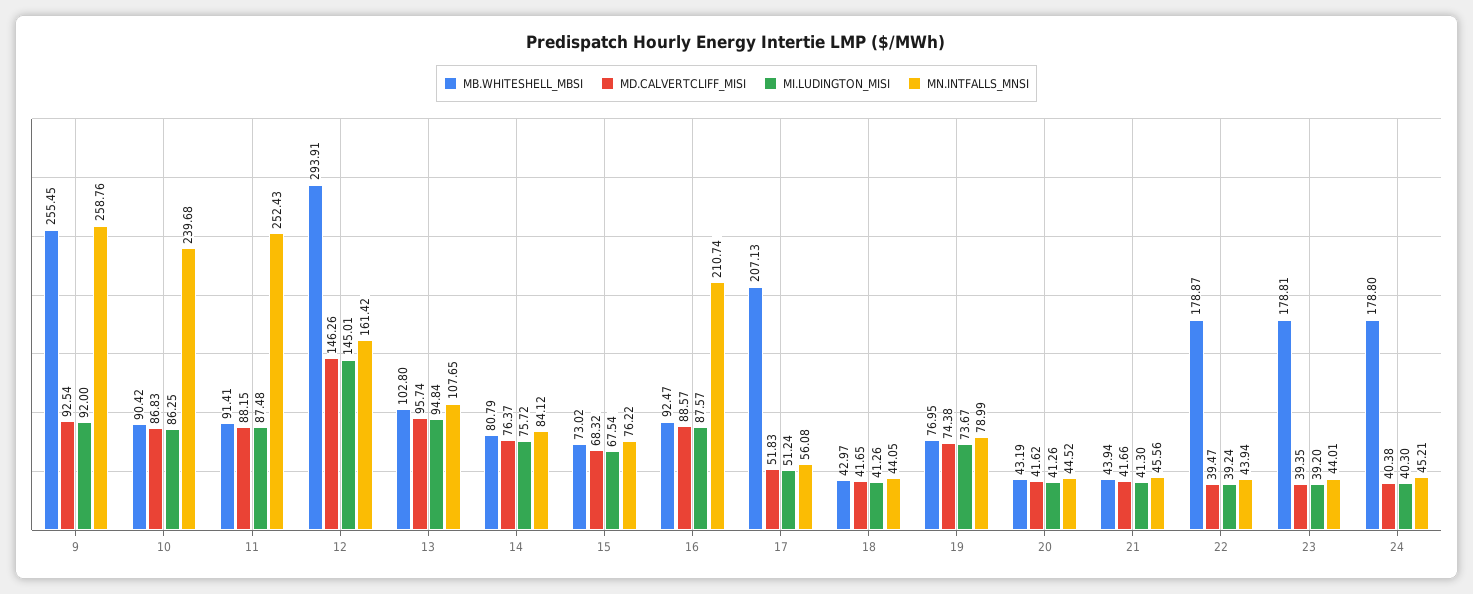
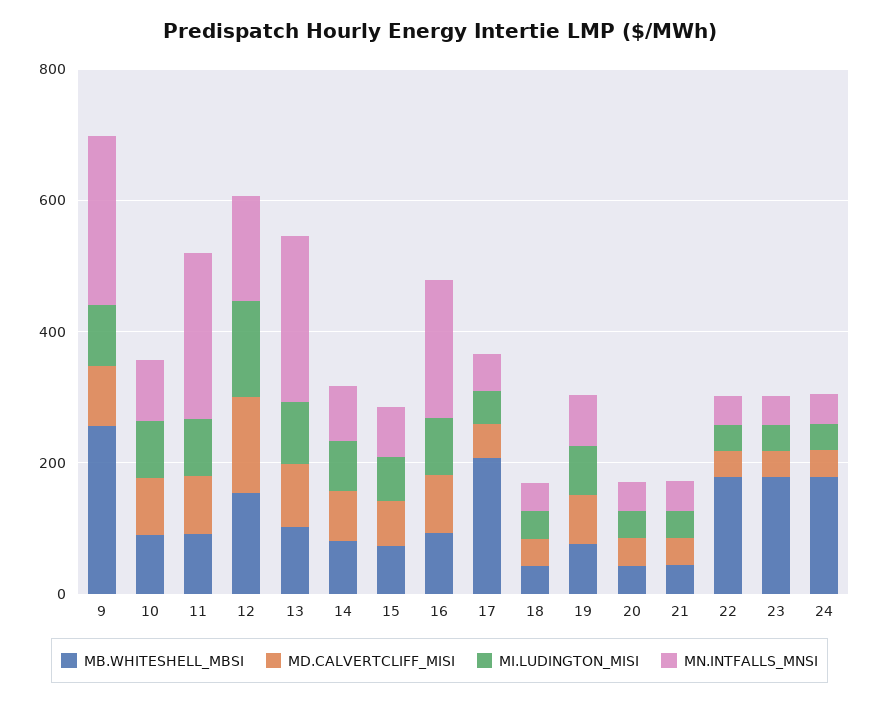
MN.INTFALLS_MNSI, 10: 239.68 -> 100
MB.WHITESHELL_MBSI, 12: 293.91 -> 150
MN.INTFALLS_MNSI, 13: 107.65 -> 250

